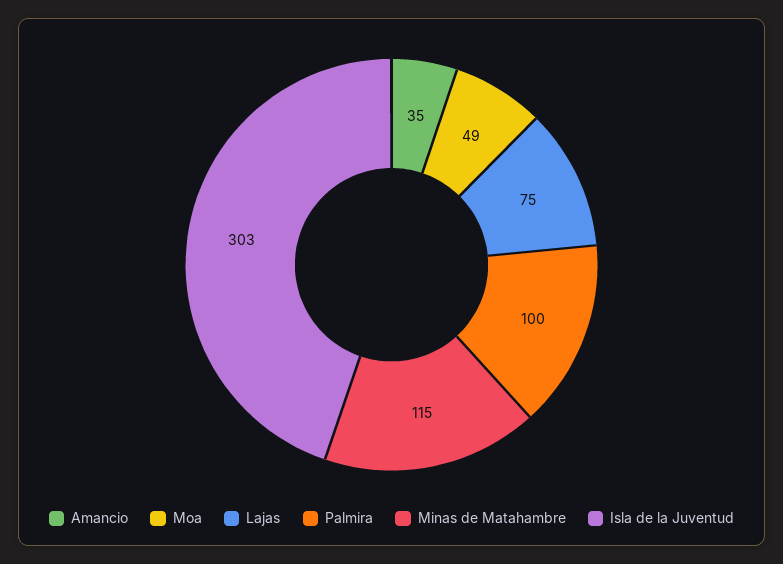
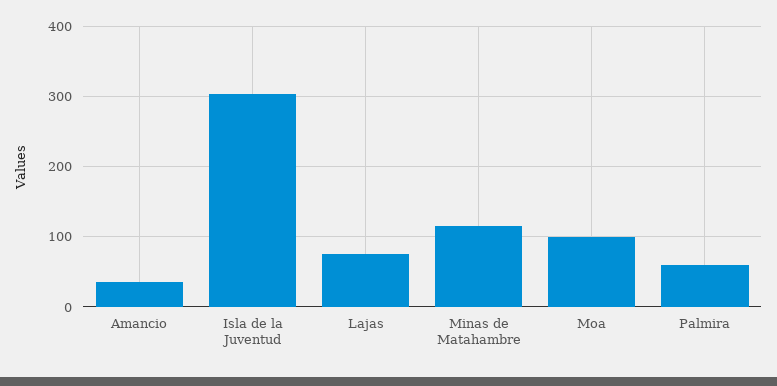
Moa: 49 -> 100
Palmira: 100 -> 60

